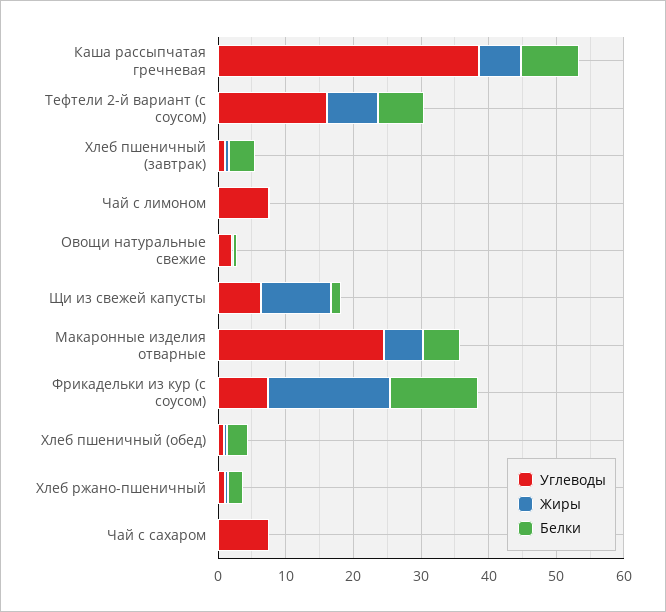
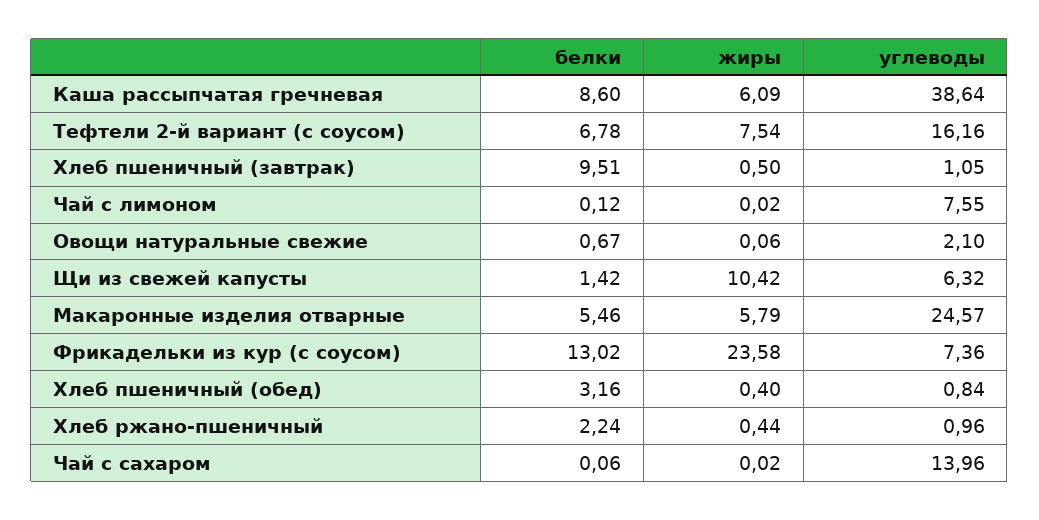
Белки, Хлеб пшеничный (завтрак): 4 -> 9.51
Жиры, Фрикадельки из кур (с соусом): 18 -> 23.58
Углеводы, Чай с сахаром: 8 -> 13.96

